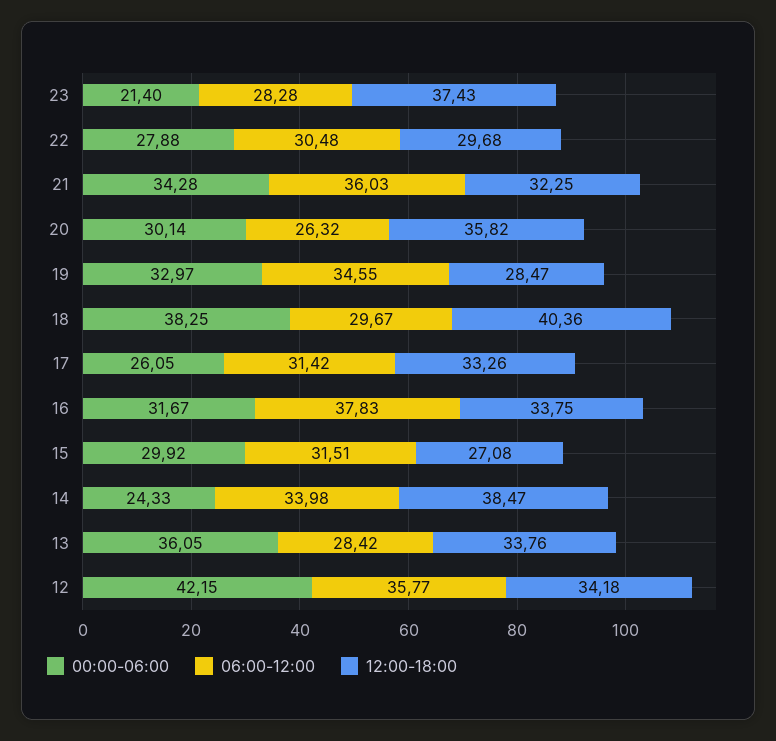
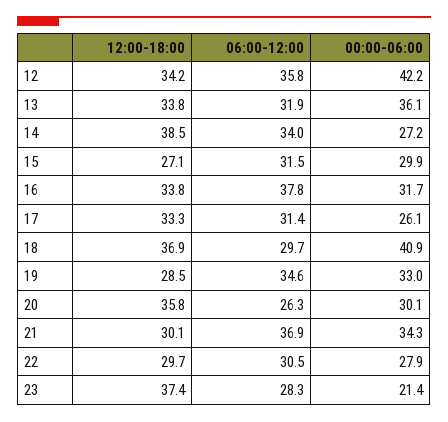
06:00-12:00, 21: 36.03 -> 36.9
12:00-18:00, 21: 32.25 -> 30.1
00:00-06:00, 18: 38.25 -> 40.9
12:00-18:00, 18: 40.36 -> 36.9
00:00-06:00, 14: 24.33 -> 27.2
06:00-12:00, 13: 28.42 -> 31.9

